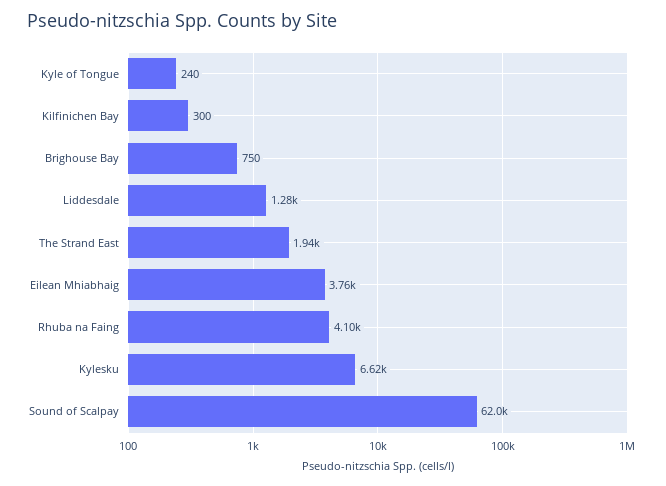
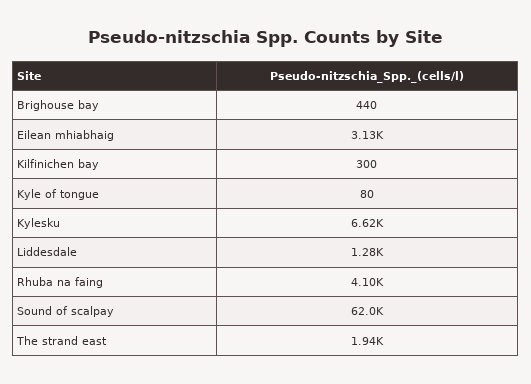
Kyle of Tongue: 240 -> 80
Brighouse Bay: 750 -> 440
Eilean Mhiabhaig: 3760 -> 3130

